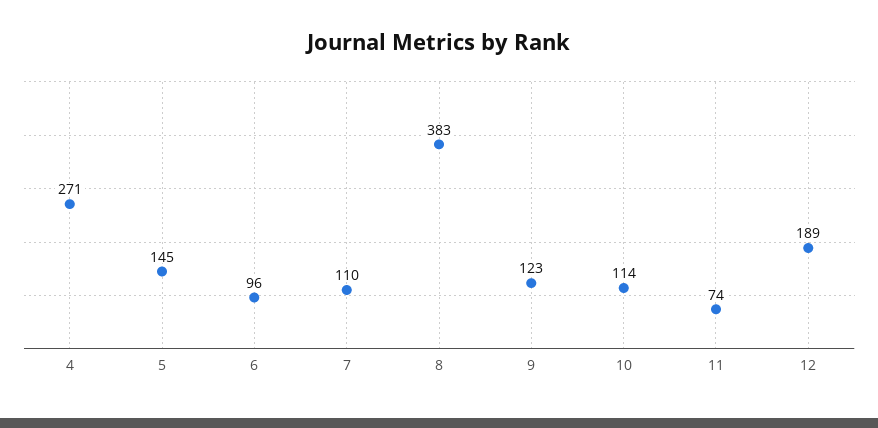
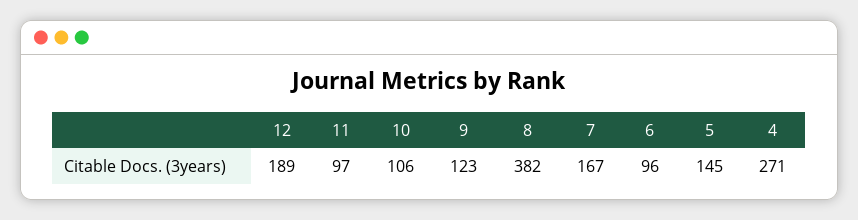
7: 110 -> 167
8: 383 -> 382
10: 114 -> 106
11: 74 -> 97

